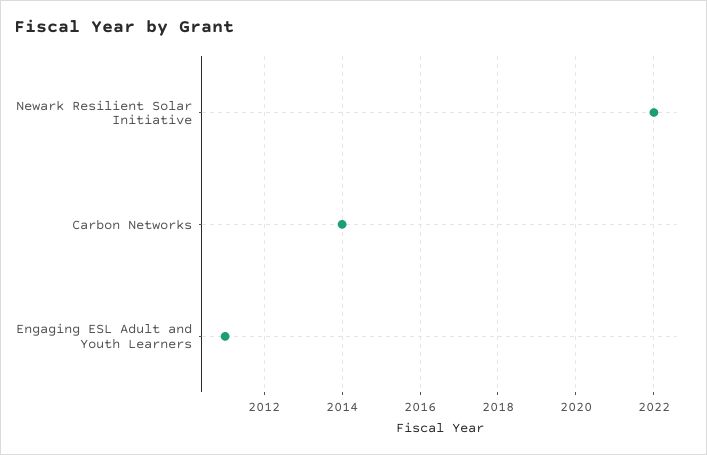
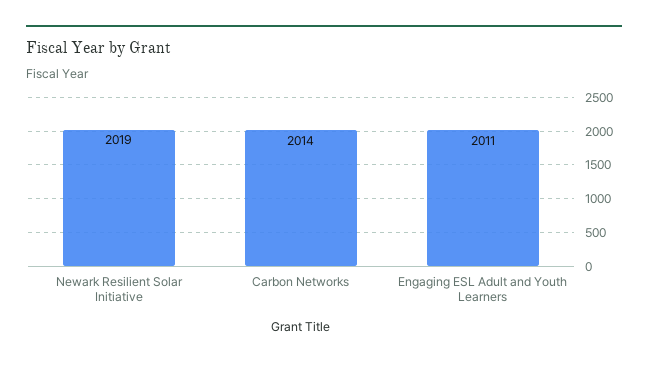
Newark Resilient Solar Initiative: 2022 -> 2019

